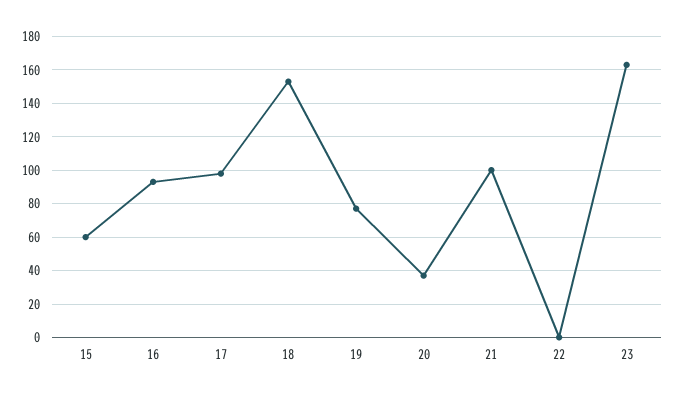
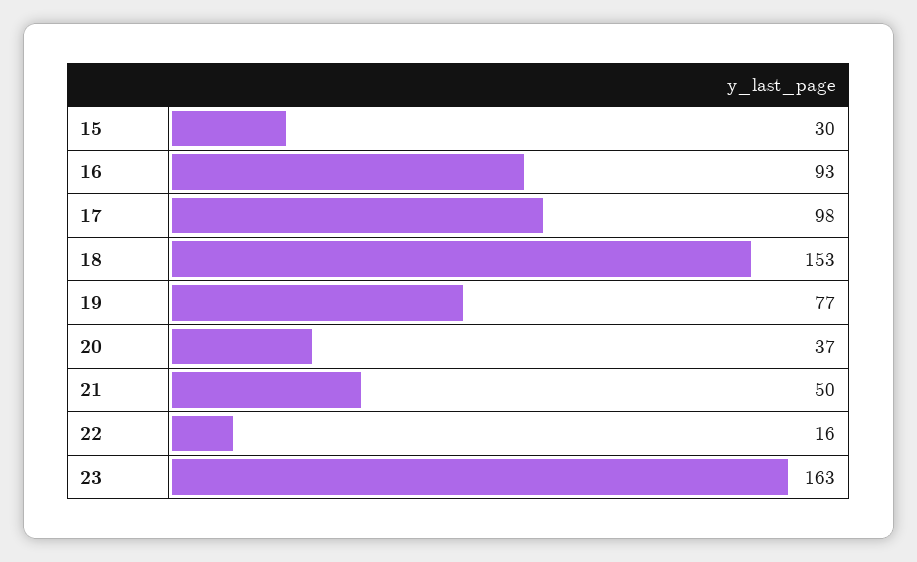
15: 60 -> 30
21: 100 -> 50
22: 0 -> 16

